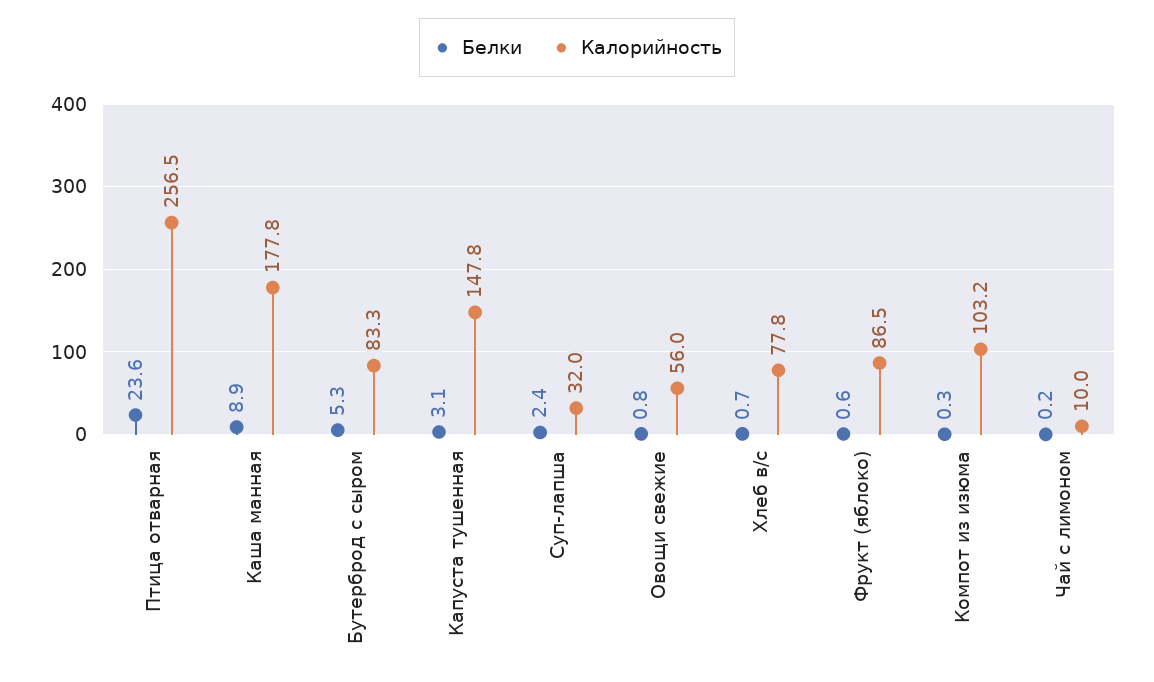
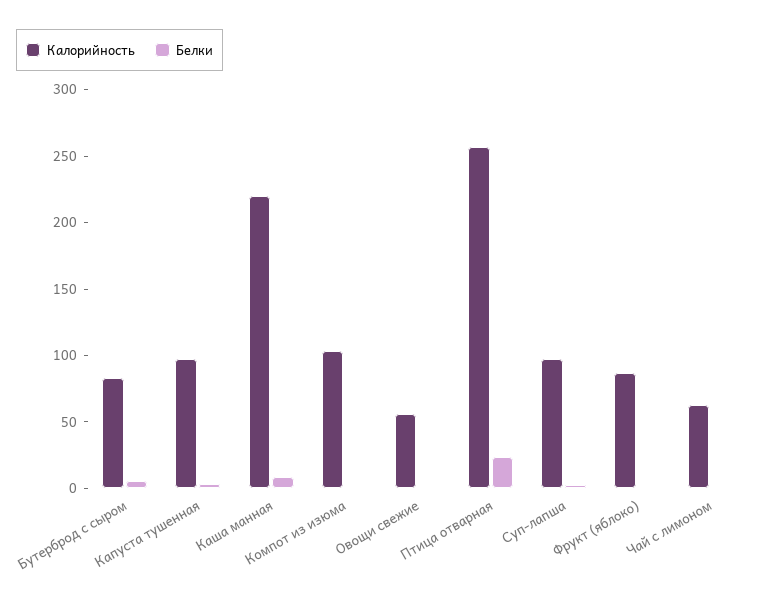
Калорийность, Каша манная: 177.8 -> 220
Калорийность, Капуста тушенная: 147.8 -> 100
Калорийность, Суп-лапша: 32 -> 100
Белки, Хлеб в/с: 0.7 -> none
Калорийность, Хлеб в/с: 77.8 -> none
Калорийность, Чай с лимоном: 10 -> 60

